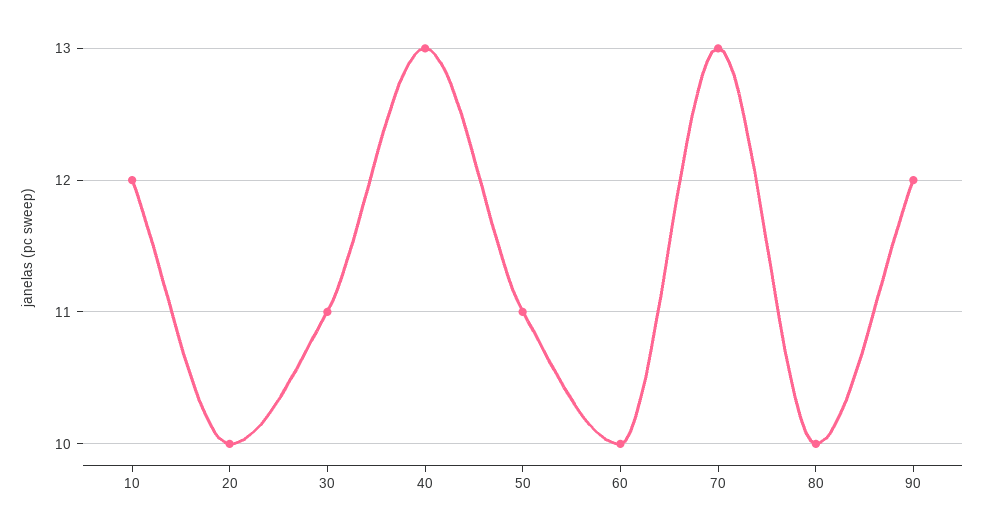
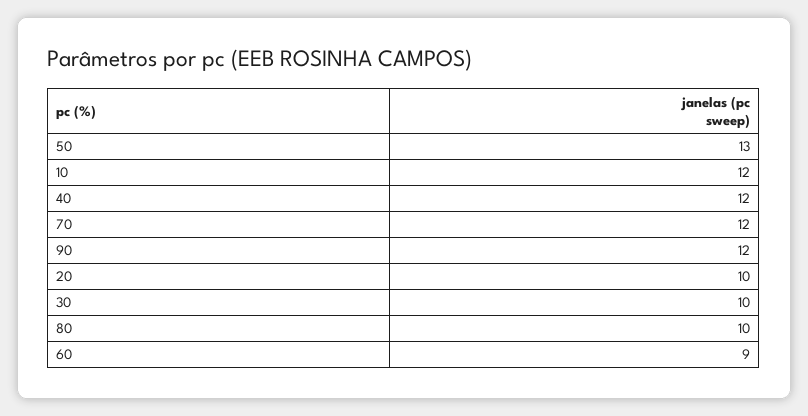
30: 11 -> 10
40: 13 -> 12
50: 11 -> 13
60: 10 -> 9
70: 13 -> 12

